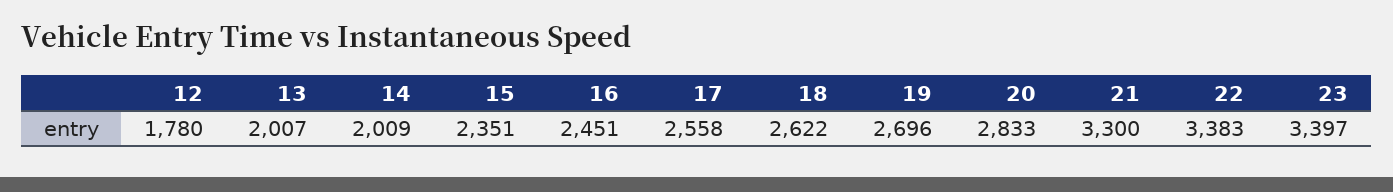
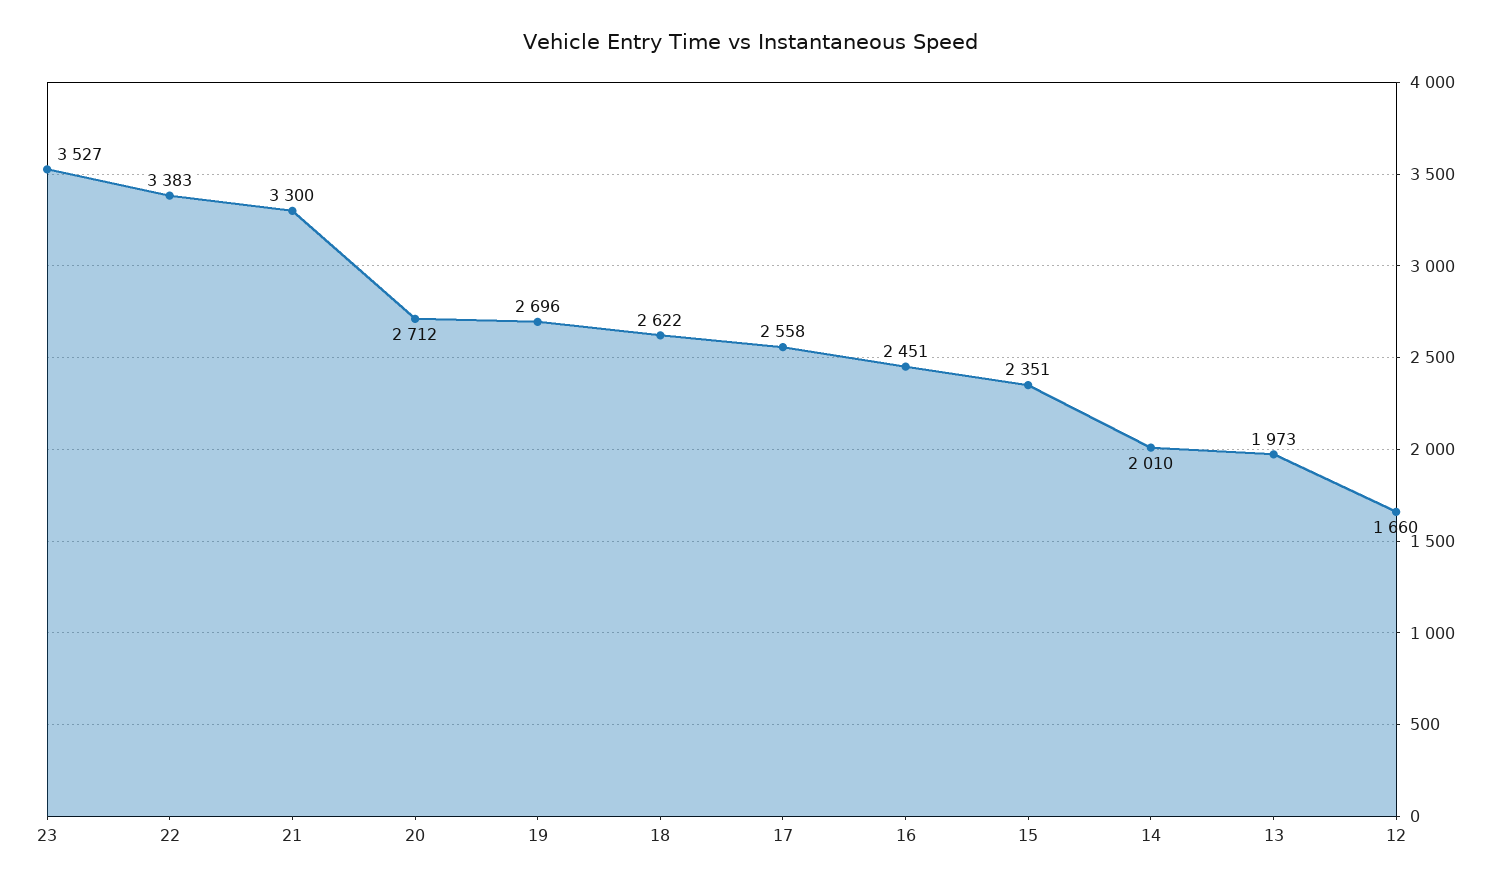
12: 1780 -> 1660
13: 2007 -> 1973
14: 2009 -> 2010
20: 2833 -> 2712
23: 3397 -> 3527

